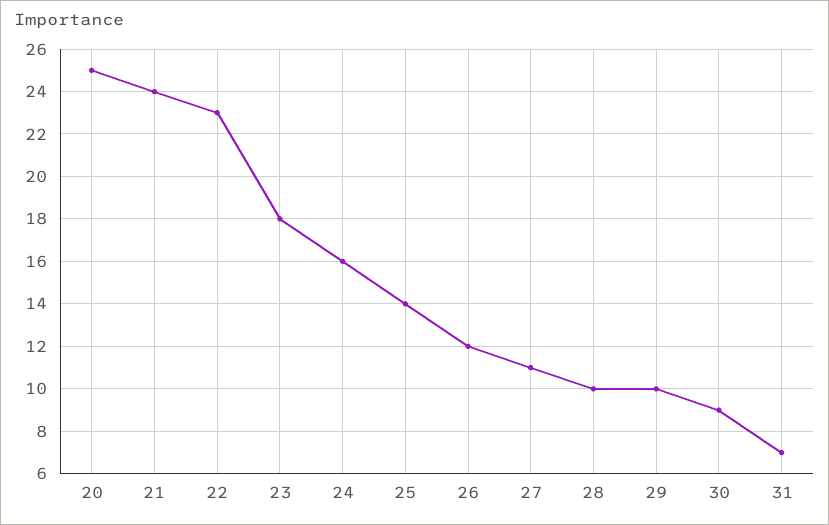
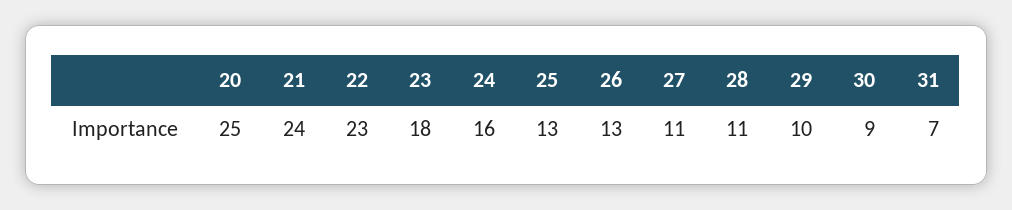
25: 14 -> 13
26: 12 -> 13
28: 10 -> 11

